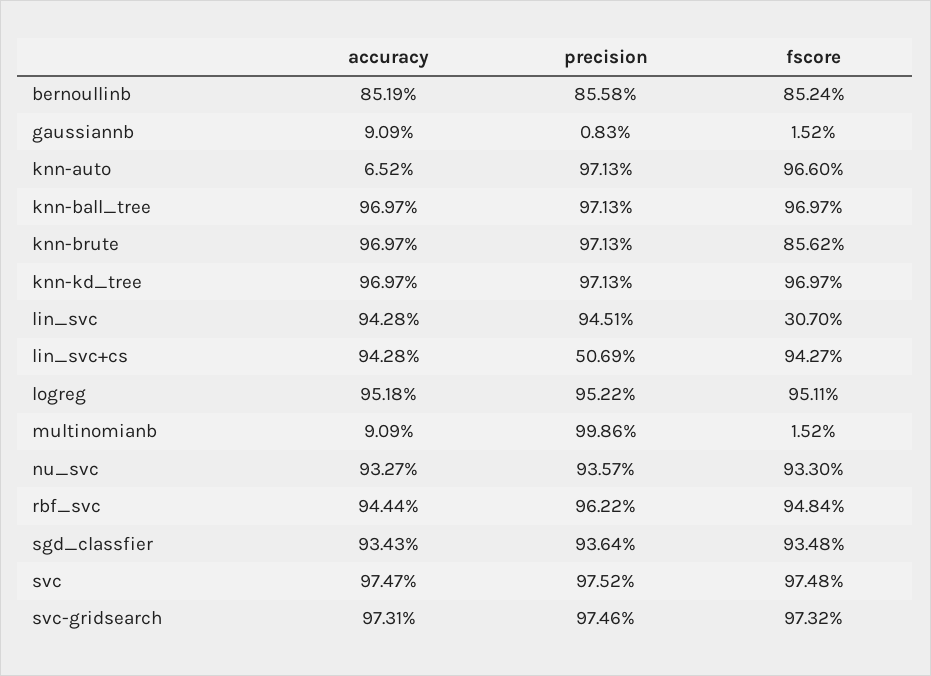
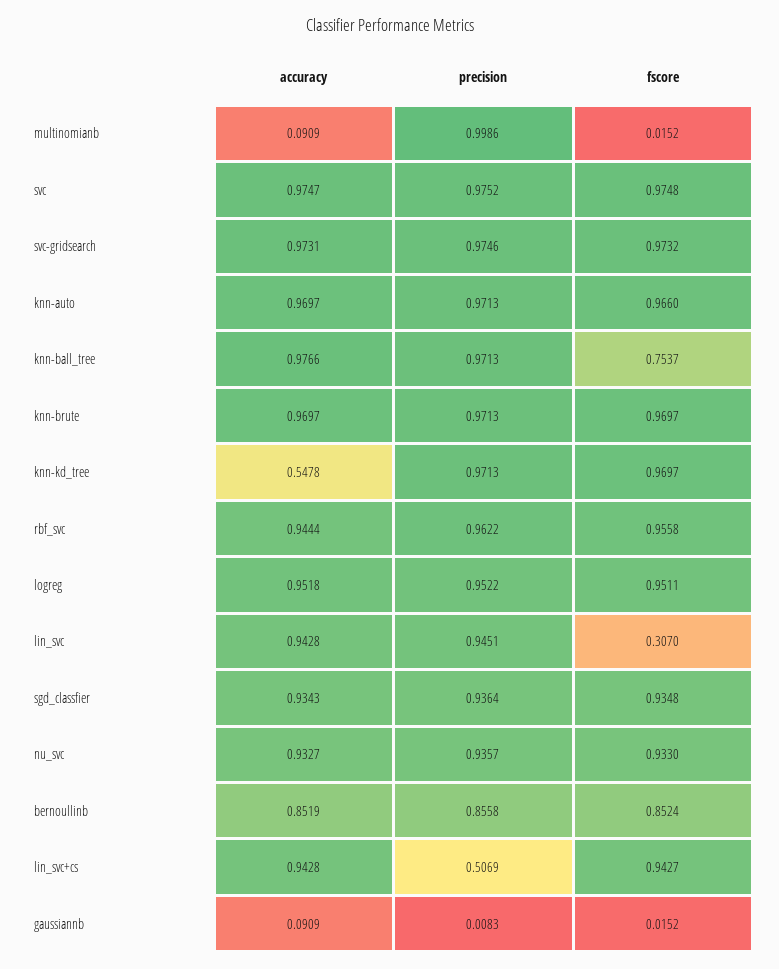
accuracy, knn-auto: 0.0652 -> 0.9697
accuracy, knn-ball_tree: 0.9697 -> 0.9766
fscore, knn-ball_tree: 0.9697 -> 0.7537
fscore, knn-brute: 0.8562 -> 0.9697
accuracy, knn-kd_tree: 0.9697 -> 0.5478
fscore, rbf_svc: 0.9484 -> 0.9558

